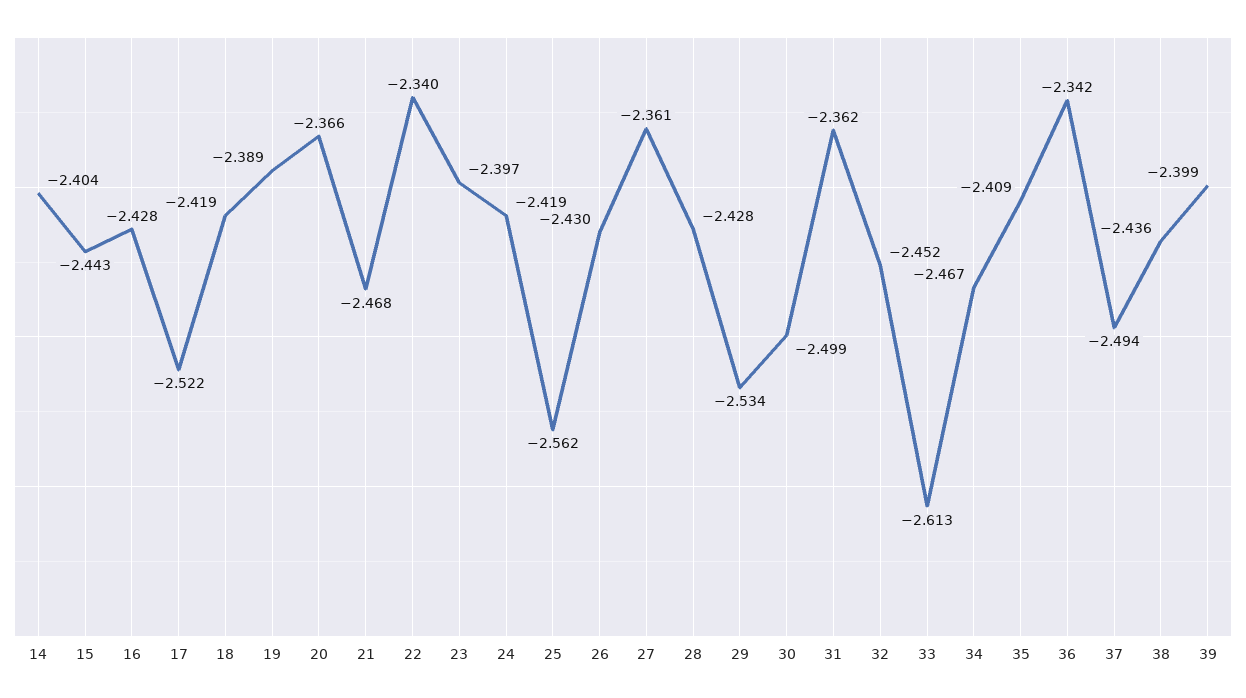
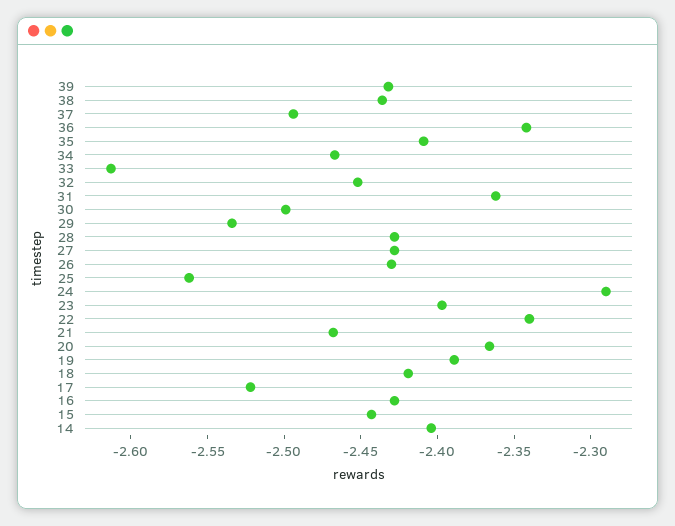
24: -2.419 -> -2.29
27: -2.361 -> -2.43
39: -2.399 -> -2.43

